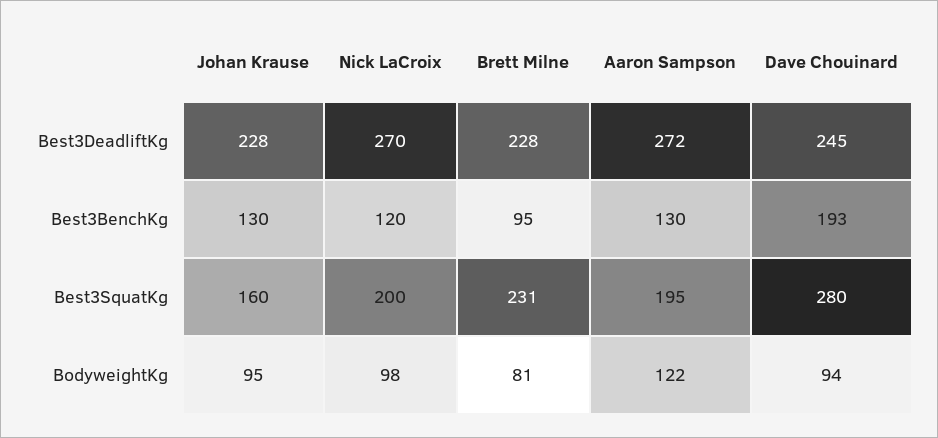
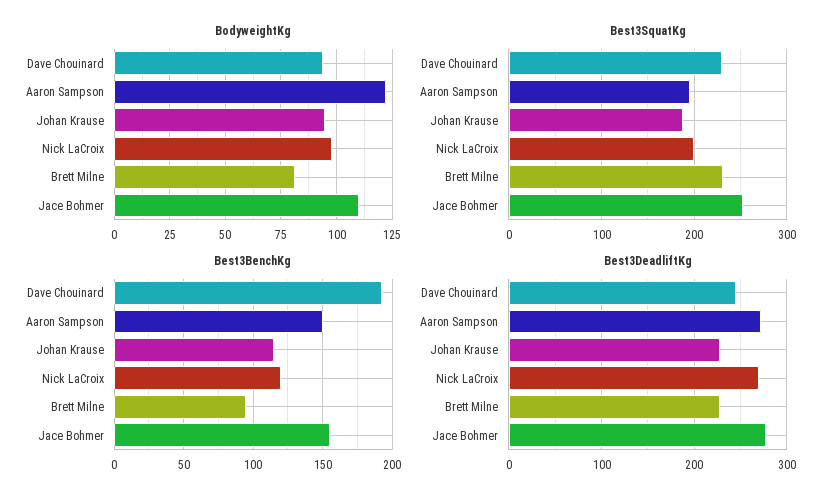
Best3BenchKg, Johan Krause: 130 -> 115
Best3BenchKg, Aaron Sampson: 130 -> 150
Best3SquatKg, Johan Krause: 160 -> 190
Best3SquatKg, Dave Chouinard: 280 -> 230
BodyweightKg, Jace Bohmer: none -> 110
Best3SquatKg, Jace Bohmer: none -> 250
Best3BenchKg, Jace Bohmer: none -> 155
Best3DeadliftKg, Jace Bohmer: none -> 280

